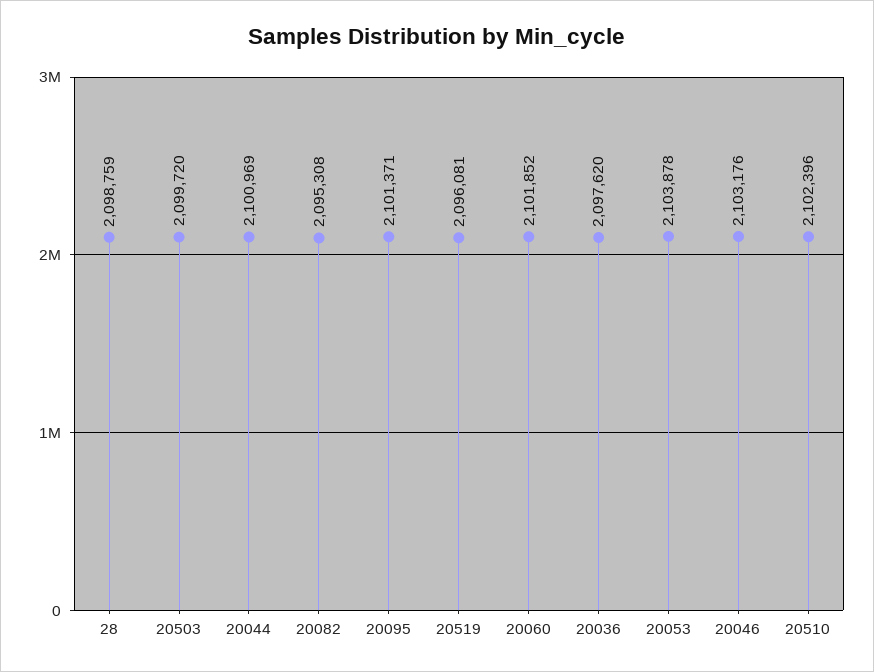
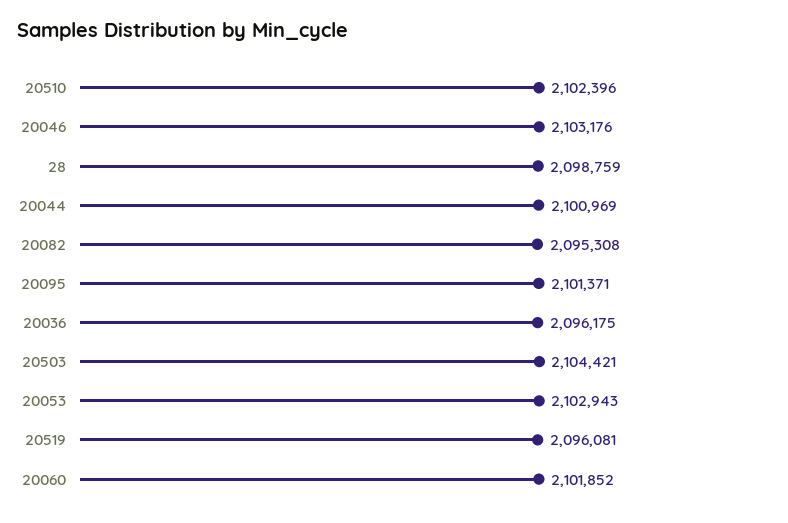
20503: 2099720 -> 2104421
20036: 2097620 -> 2096175
20053: 2103878 -> 2102943

